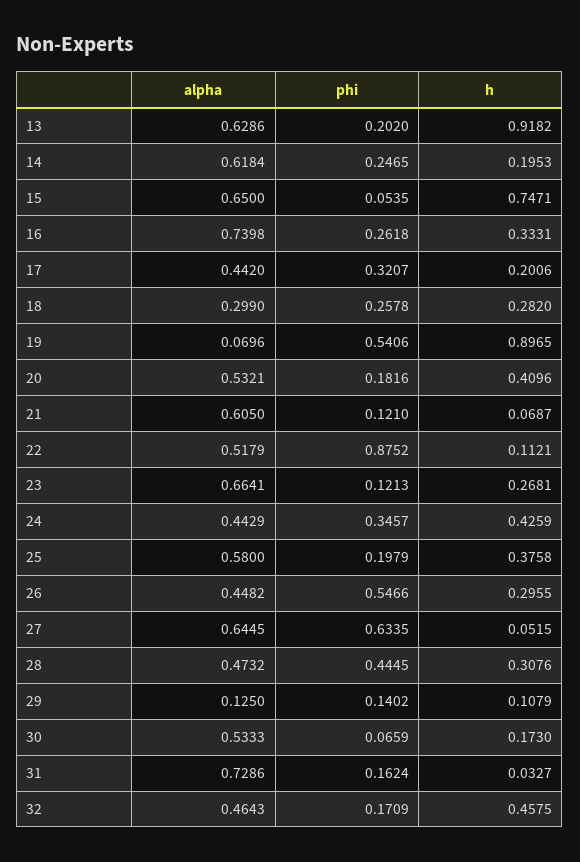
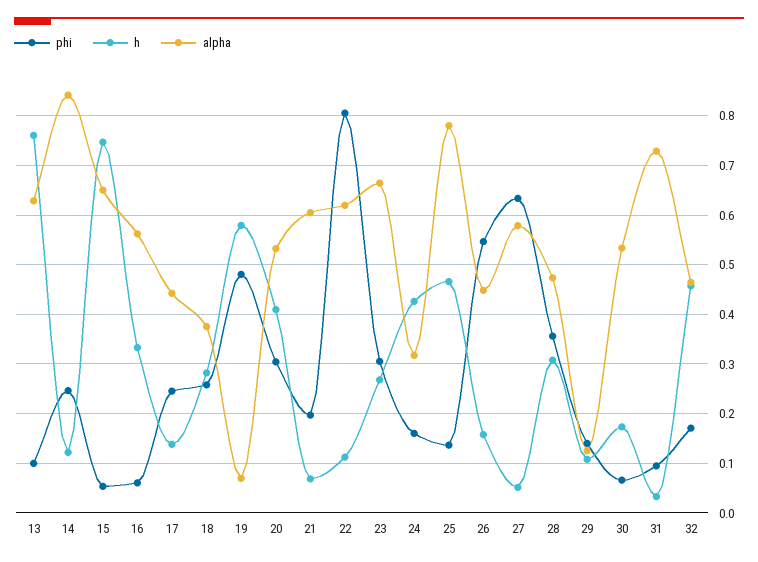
phi, 13: 0.202 -> 0.1
h, 13: 0.9182 -> 0.76
alpha, 14: 0.6184 -> 0.84
h, 14: 0.1953 -> 0.12
alpha, 16: 0.7398 -> 0.56
phi, 16: 0.2618 -> 0.06
phi, 17: 0.3207 -> 0.24
h, 17: 0.2006 -> 0.14
alpha, 18: 0.299 -> 0.38
phi, 19: 0.5406 -> 0.48
h, 19: 0.8965 -> 0.58
phi, 20: 0.1816 -> 0.3
phi, 21: 0.121 -> 0.2
alpha, 22: 0.5179 -> 0.62
phi, 22: 0.8752 -> 0.8
phi, 23: 0.1213 -> 0.3
alpha, 24: 0.4429 -> 0.32
phi, 24: 0.3457 -> 0.16
alpha, 25: 0.58 -> 0.78
phi, 25: 0.1979 -> 0.14
h, 25: 0.3758 -> 0.46
h, 26: 0.2955 -> 0.16
alpha, 27: 0.6445 -> 0.58
phi, 28: 0.4445 -> 0.36
phi, 31: 0.1624 -> 0.1

